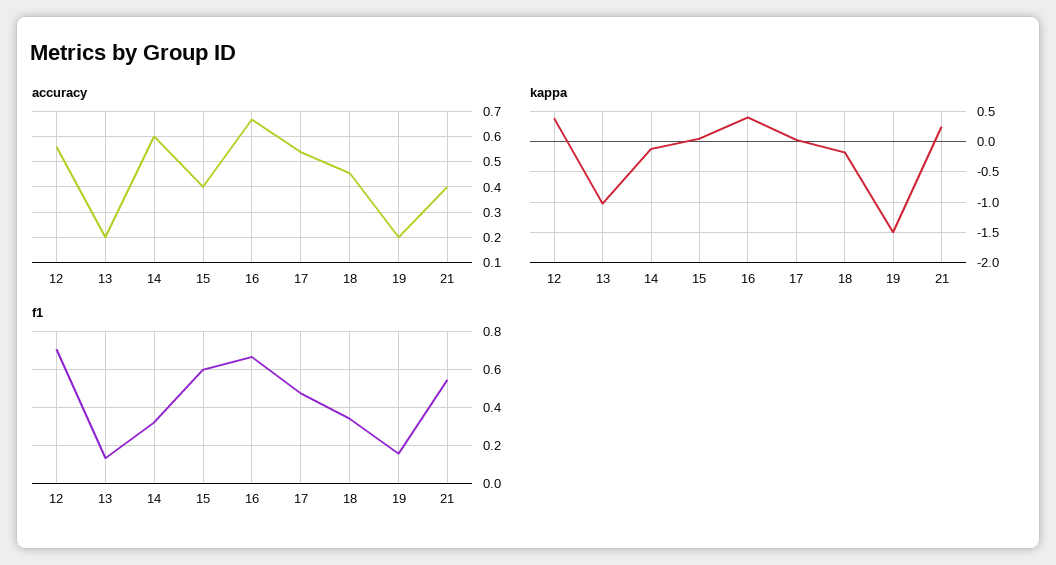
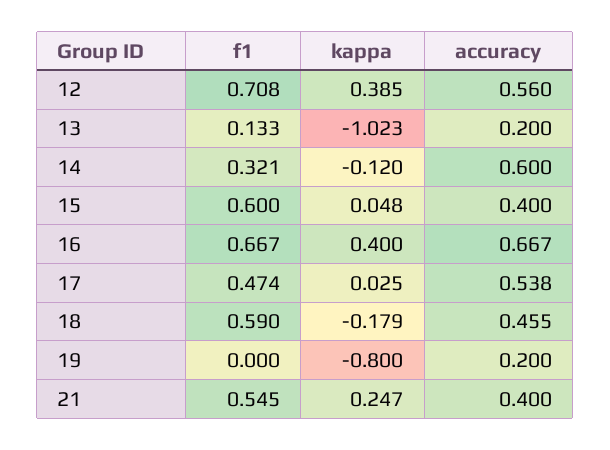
kappa, 19: -1.5 -> -0.8
f1, 18: 0.35 -> 0.59
f1, 19: 0.15 -> 0

